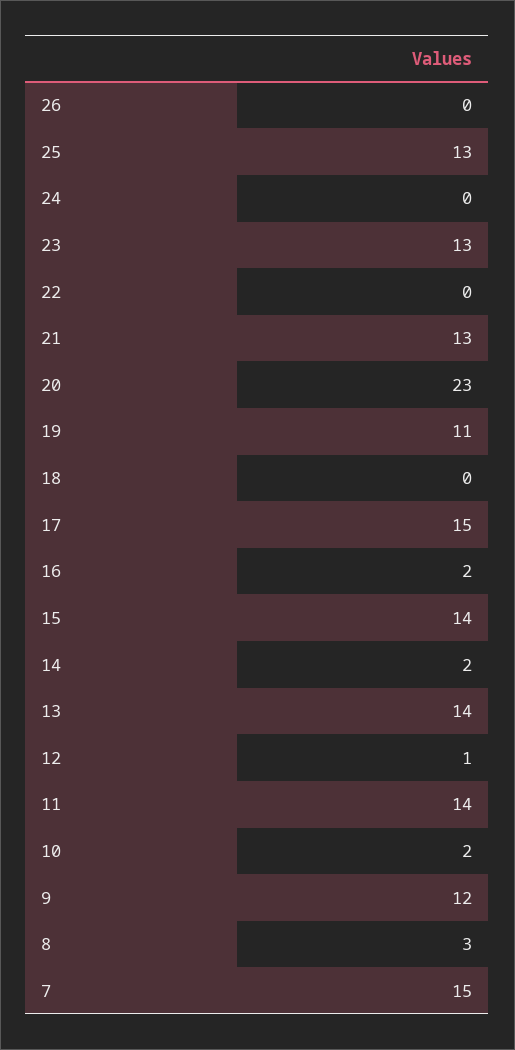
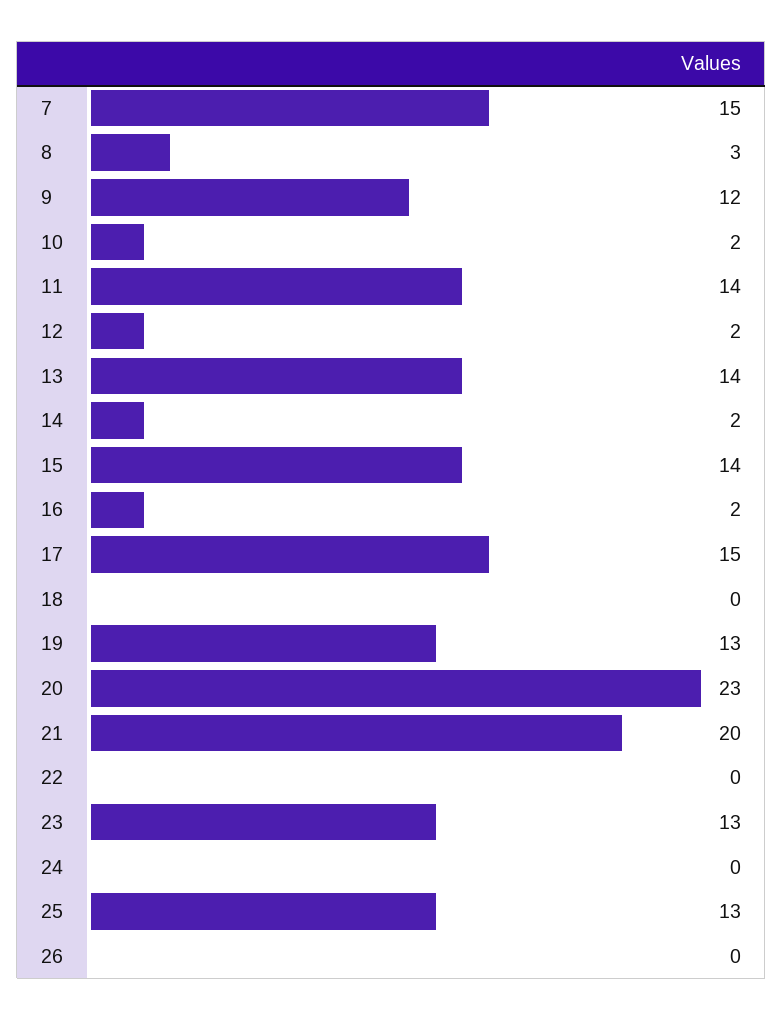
21: 13 -> 20
19: 11 -> 13
12: 1 -> 2

